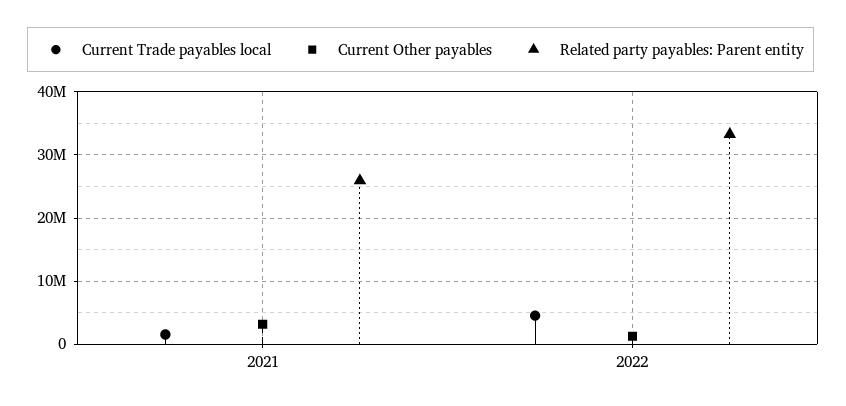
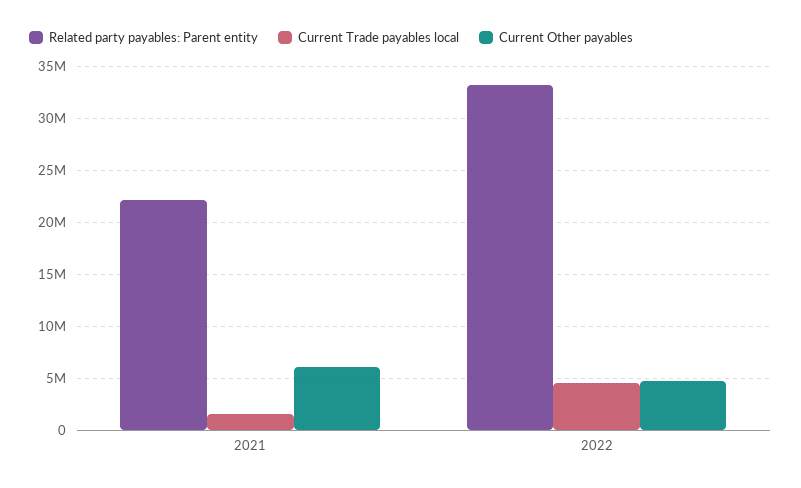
Current Other payables, 2021: 3000000 -> 6000000
Related party payables: Parent entity, 2021: 26000000 -> 22000000
Current Other payables, 2022: 1000000 -> 5000000

